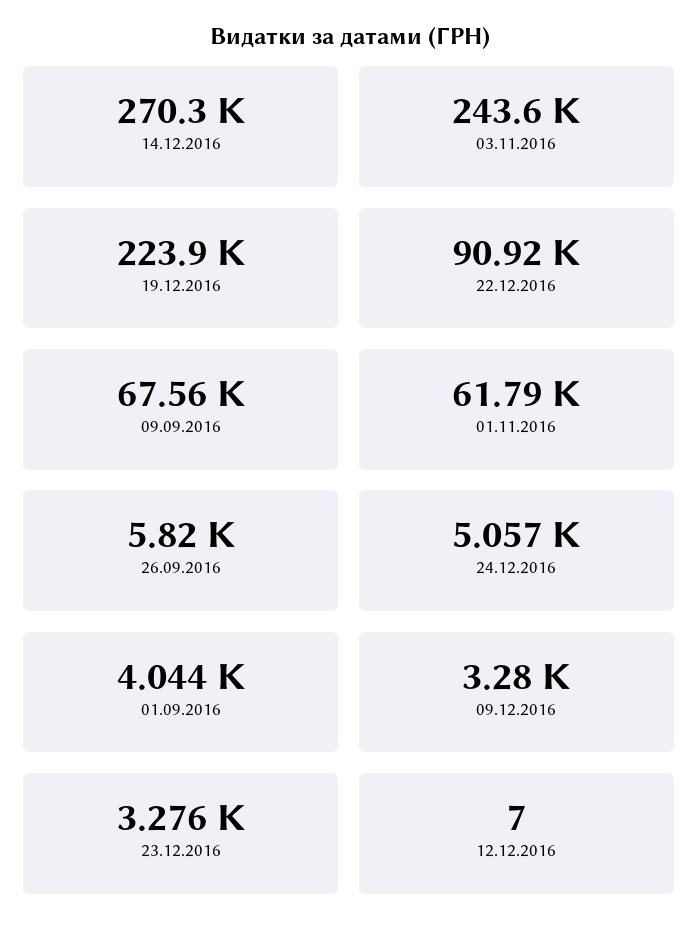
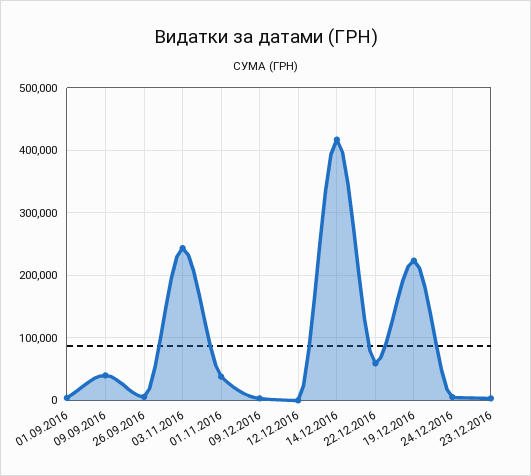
14.12.2016: 270300 -> 420000
22.12.2016: 90920 -> 60000
09.09.2016: 67560 -> 40000
01.11.2016: 61790 -> 40000

